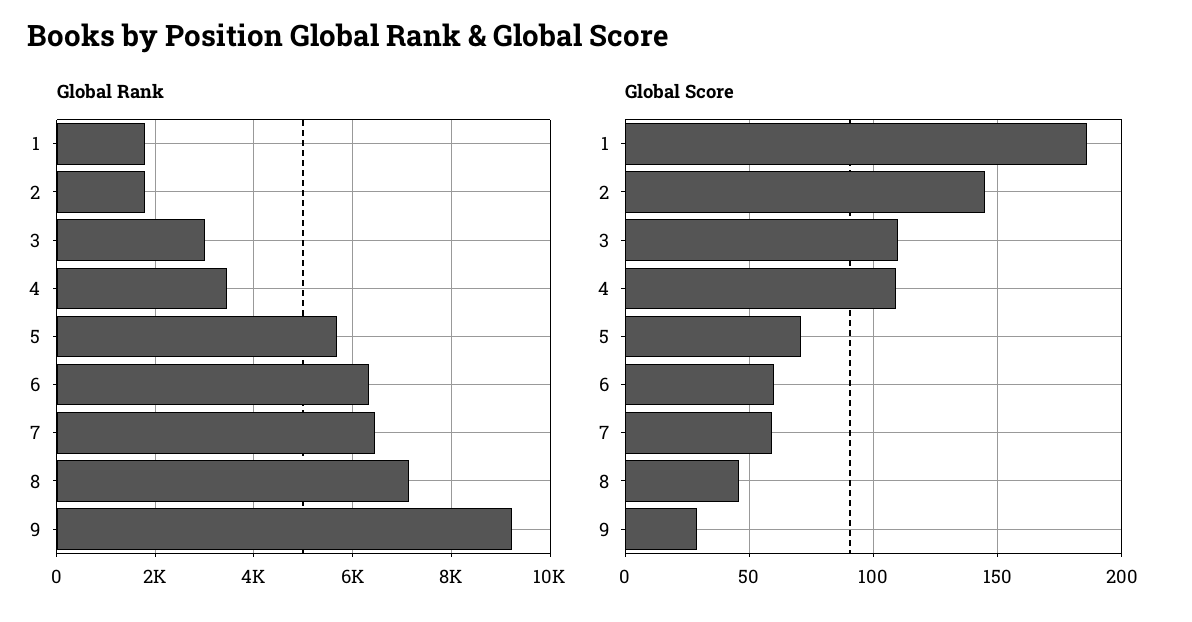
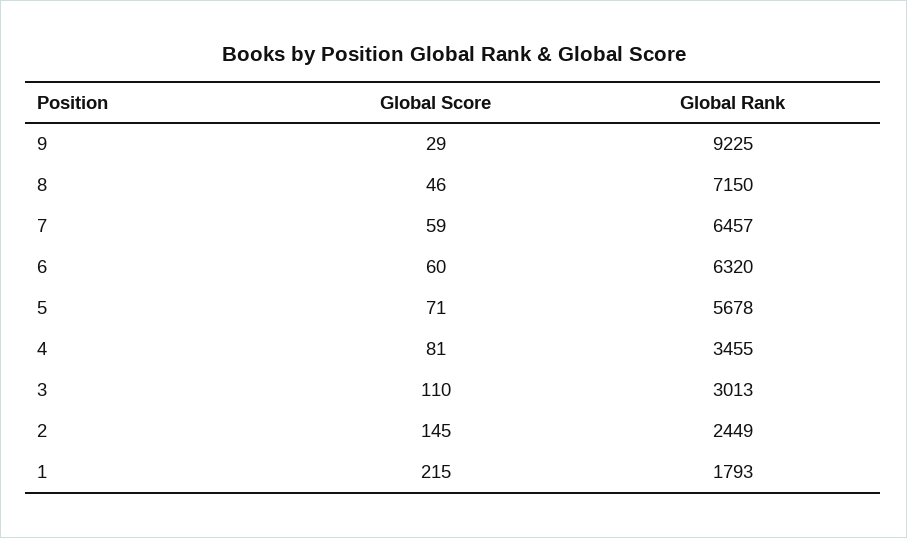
Global Rank, 2: 1800 -> 2449
Global Score, 1: 185 -> 215
Global Score, 4: 110 -> 81

